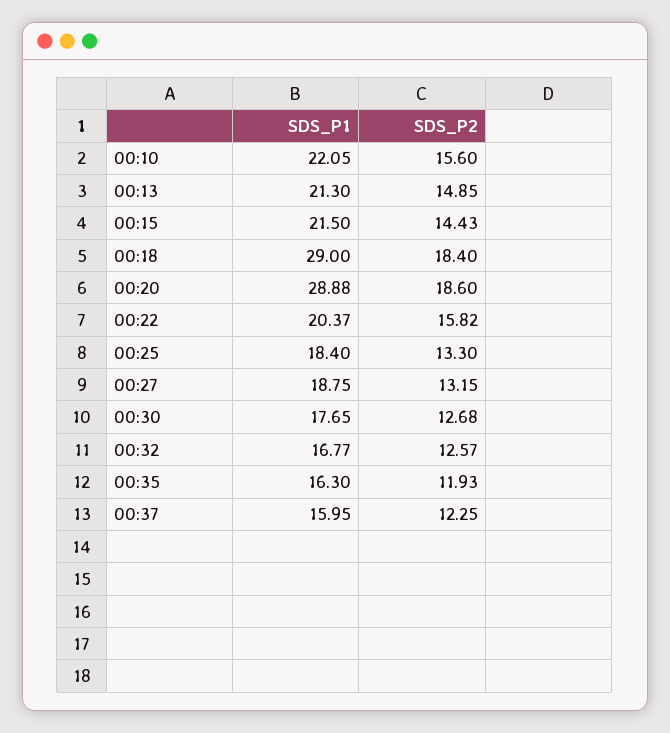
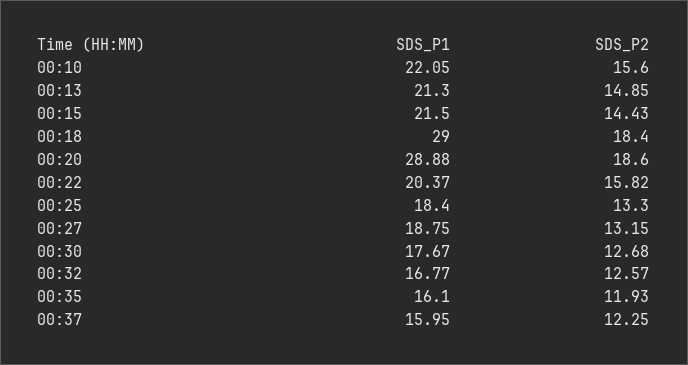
SDS_P1, 00:30: 17.65 -> 17.67
SDS_P1, 00:35: 16.3 -> 16.1

